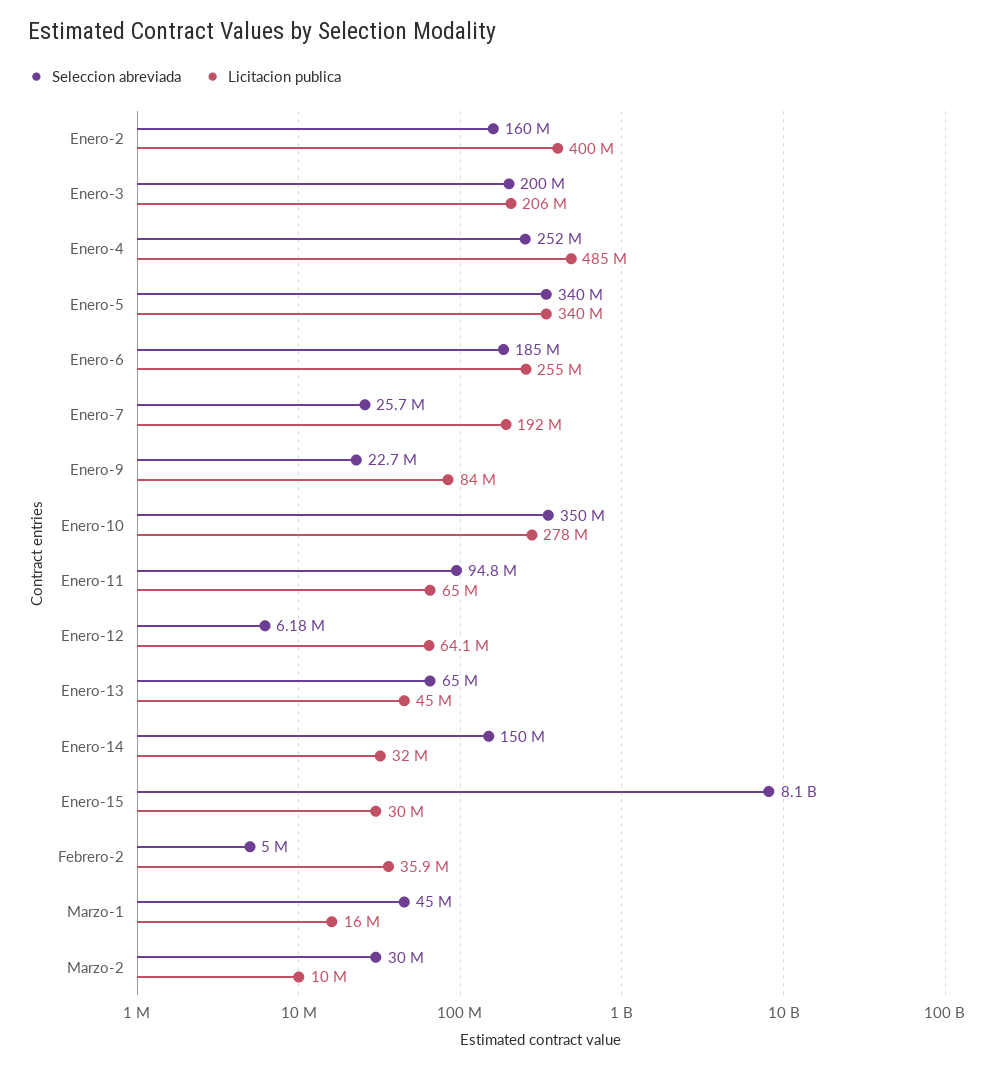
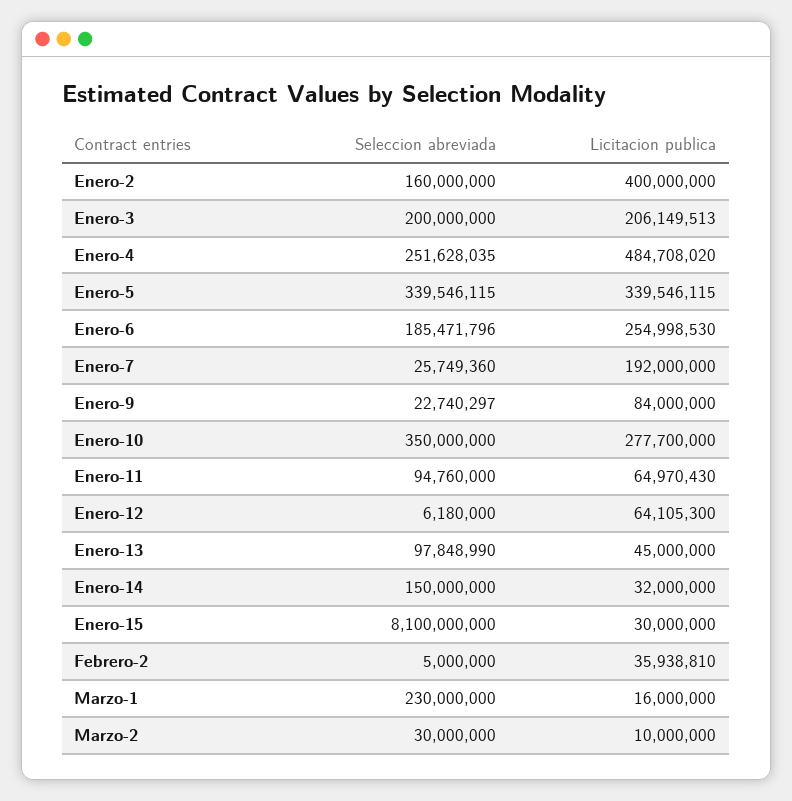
Seleccion abreviada, Enero-13: 65000000 -> 97848990
Seleccion abreviada, Marzo-1: 45000000 -> 230000000

